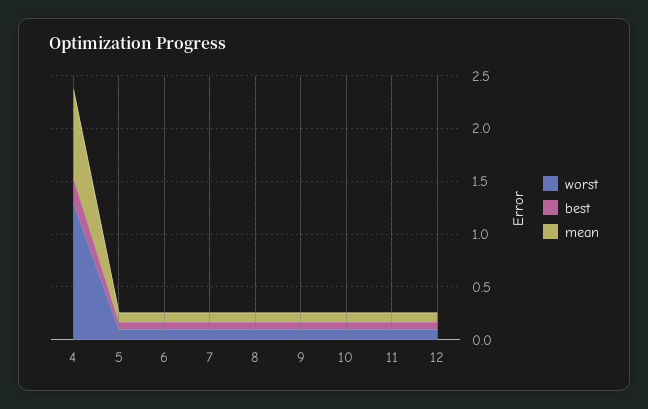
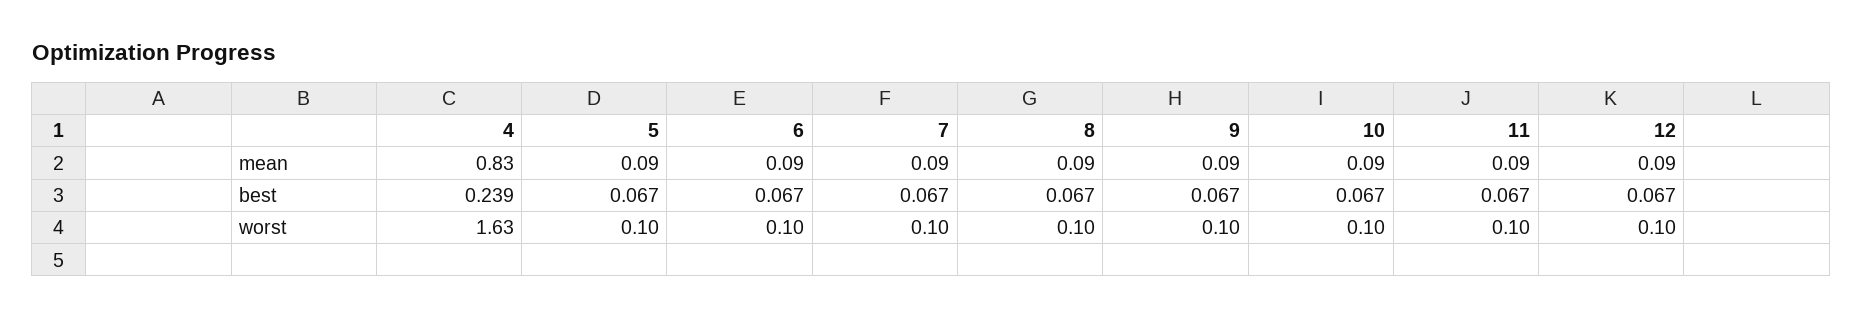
worst, 4: 1.3 -> 1.63

